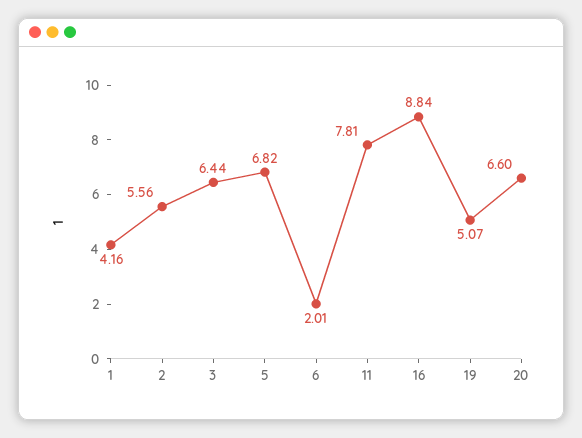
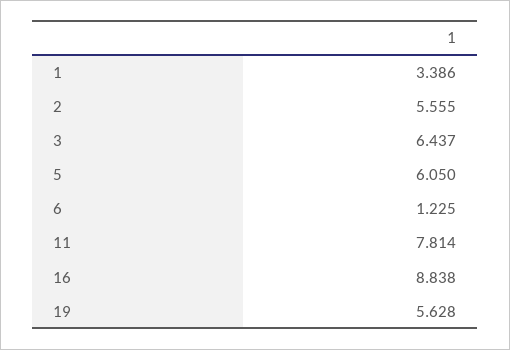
1: 4.16 -> 3.386
5: 6.82 -> 6.05
6: 2.01 -> 1.225
19: 5.07 -> 5.628
20: 6.6 -> none

